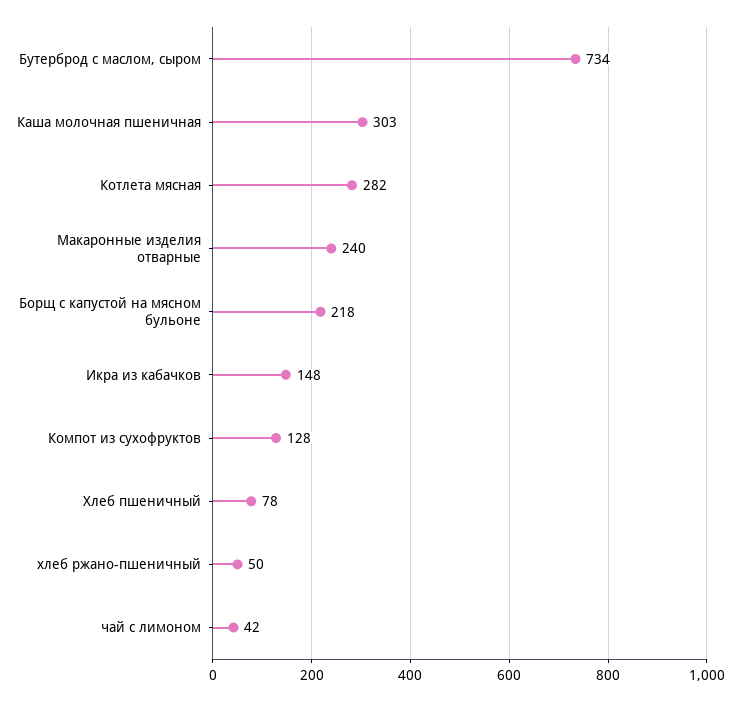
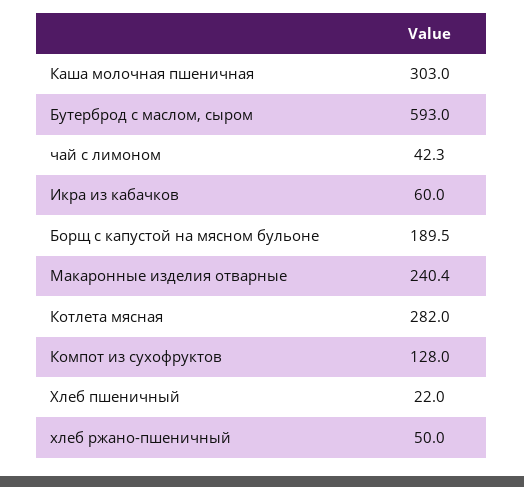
Бутерброд с маслом, сыром: 734 -> 593
Борщ с капустой на мясном бульоне: 218 -> 189.5
Икра из кабачков: 148 -> 60
Хлеб пшеничный: 78 -> 22

